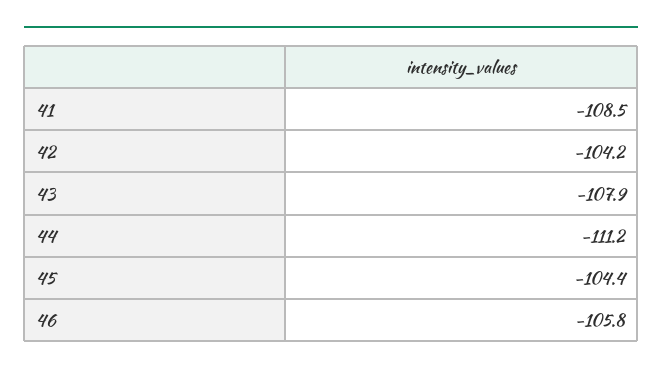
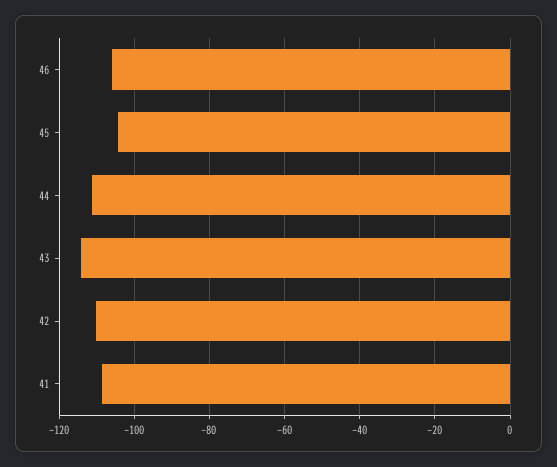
42: -104.2 -> -110
43: -107.9 -> -114

